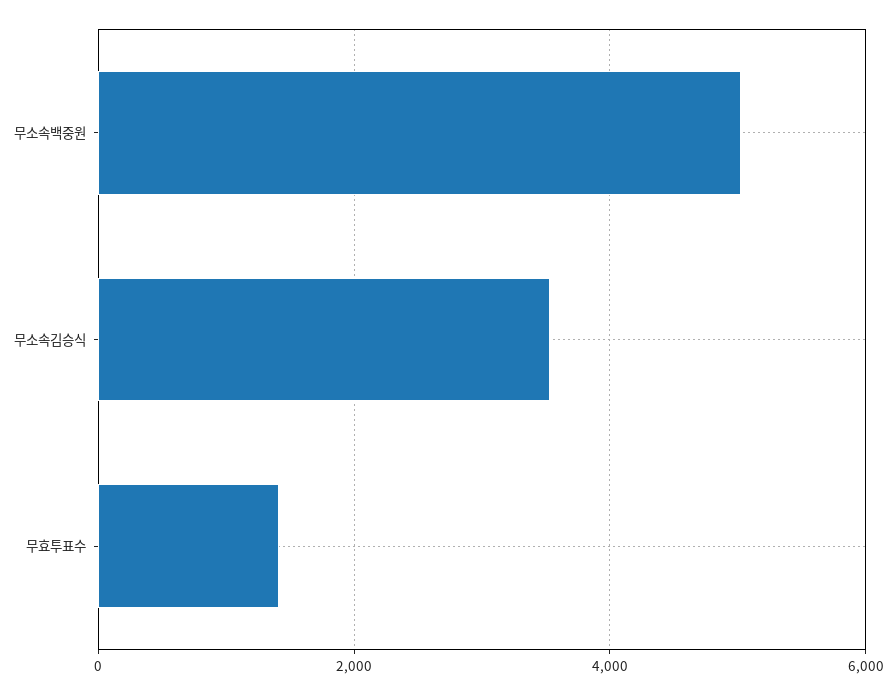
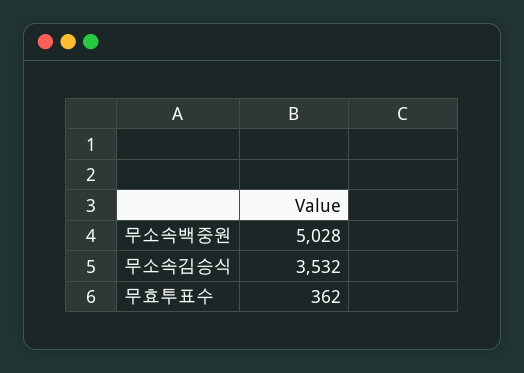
무효투표수: 1400 -> 362

